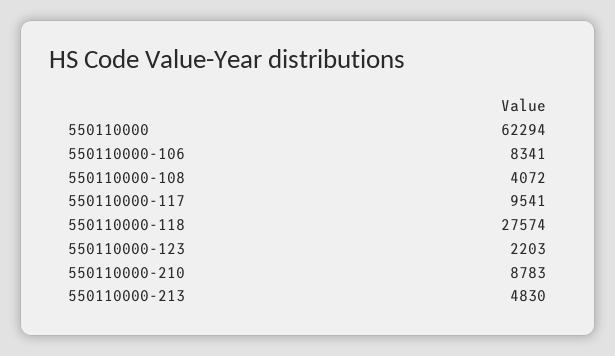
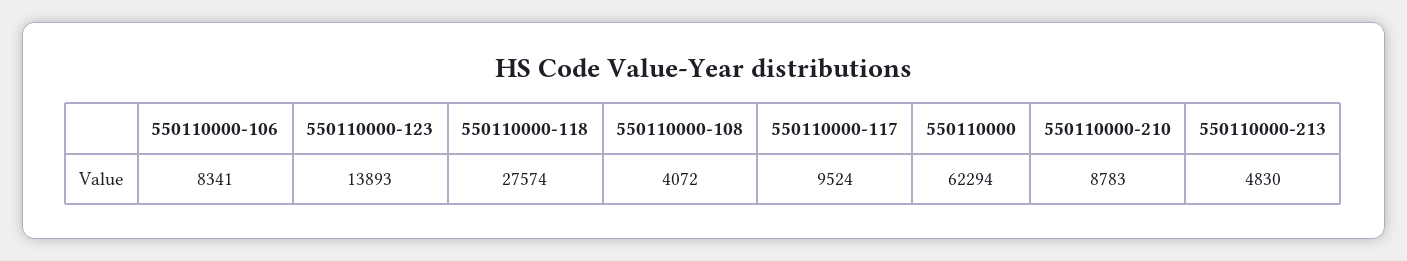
550110000-117: 9541 -> 9524
550110000-123: 2203 -> 13893

